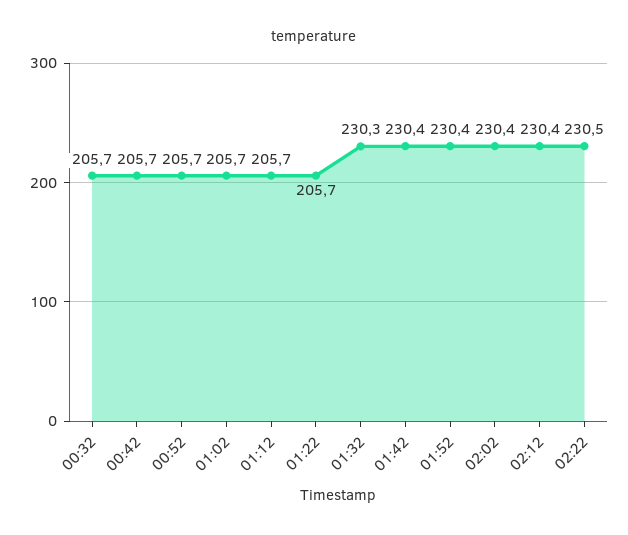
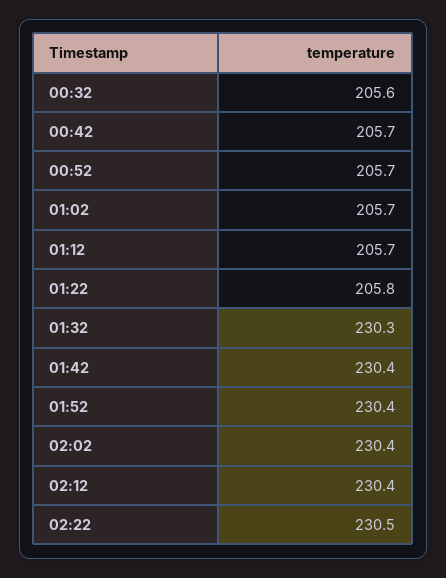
00:32: 205.7 -> 205.6
01:22: 205.7 -> 205.8

